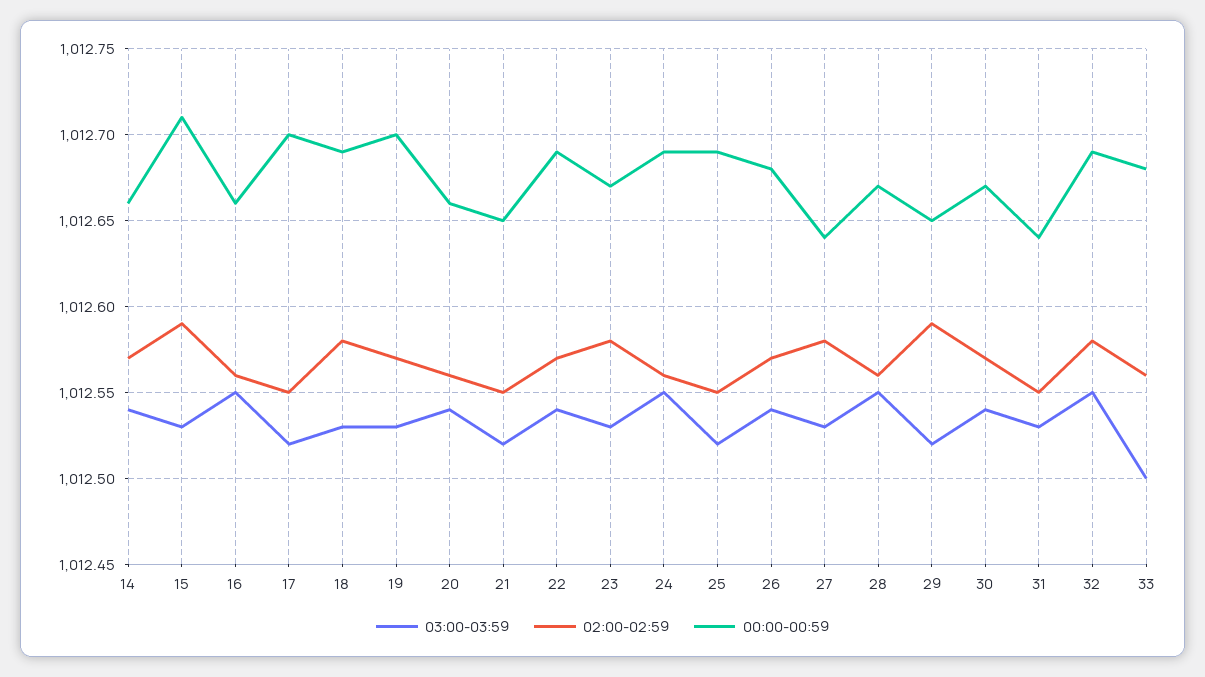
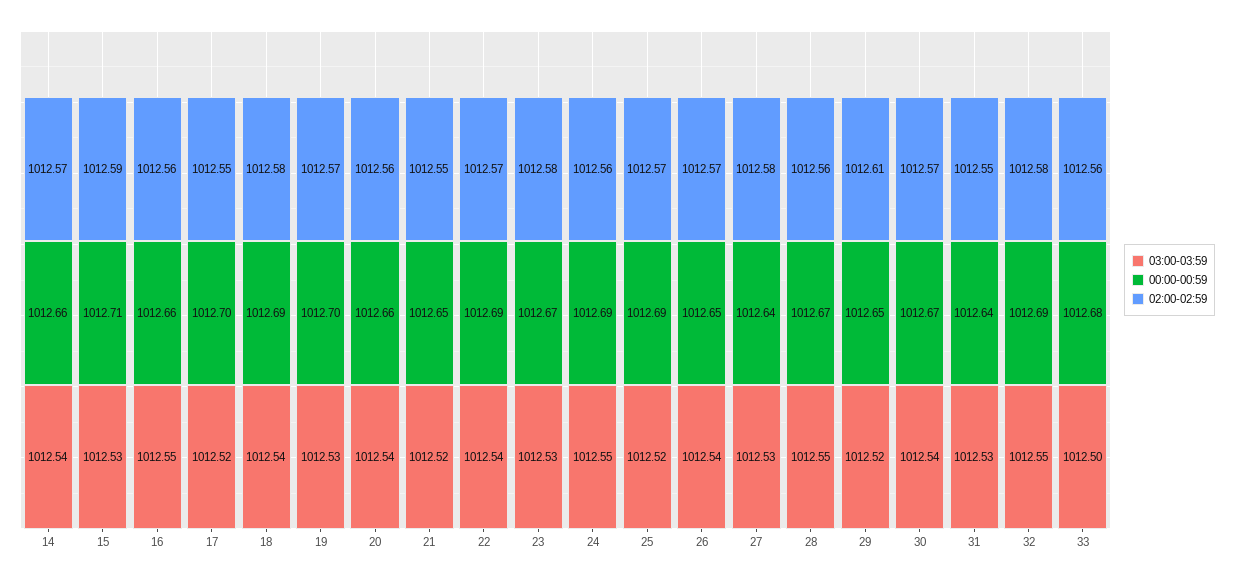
03:00-03:59, 18: 1012.53 -> 1012.54
02:00-02:59, 25: 1012.55 -> 1012.57
00:00-00:59, 26: 1012.68 -> 1012.65
02:00-02:59, 29: 1012.59 -> 1012.61

